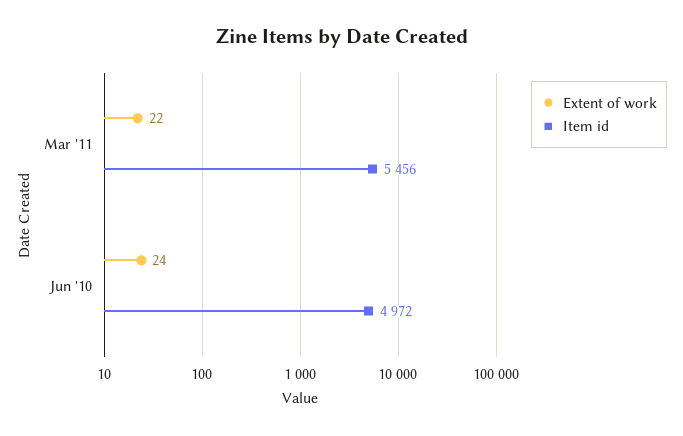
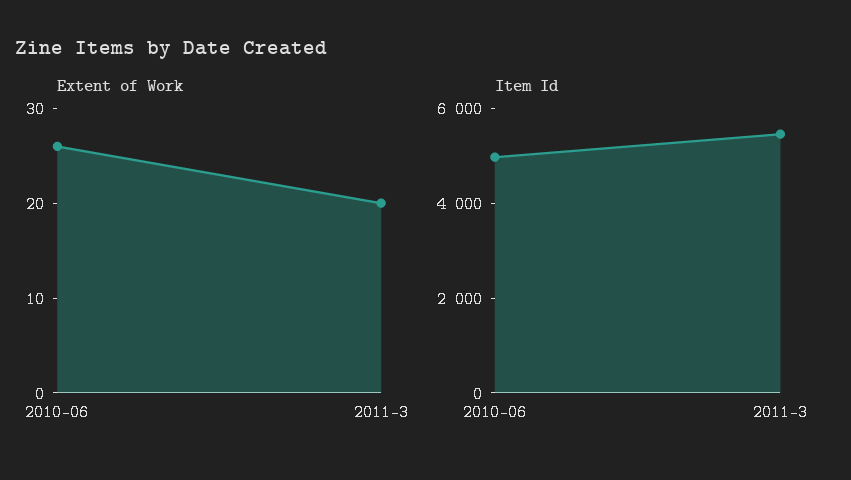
Extent of work, Mar '11: 22 -> 20
Extent of work, Jun '10: 24 -> 26

